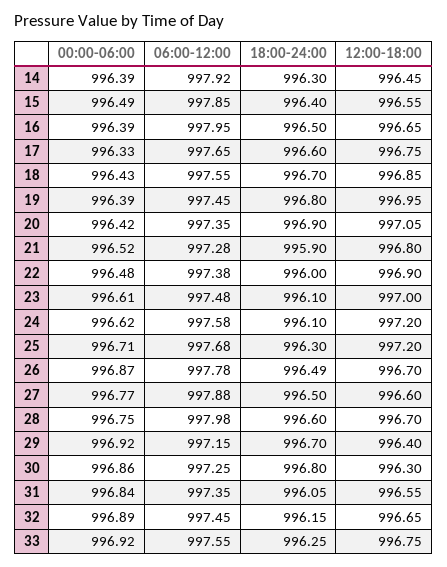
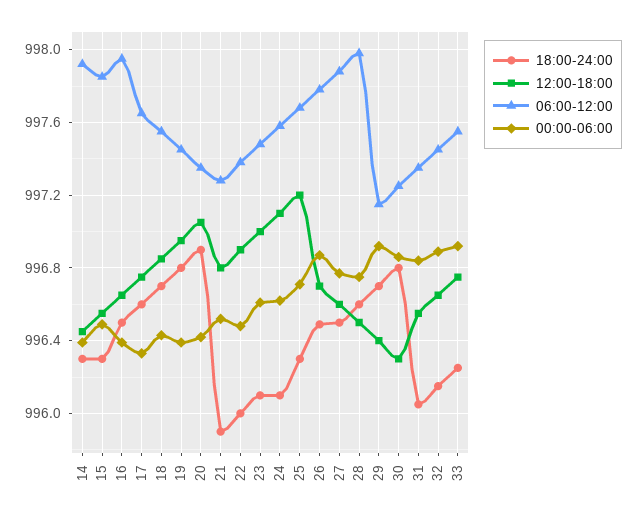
18:00-24:00, 15: 996.4 -> 996.3
12:00-18:00, 24: 997.2 -> 997.1
12:00-18:00, 28: 996.7 -> 996.5

